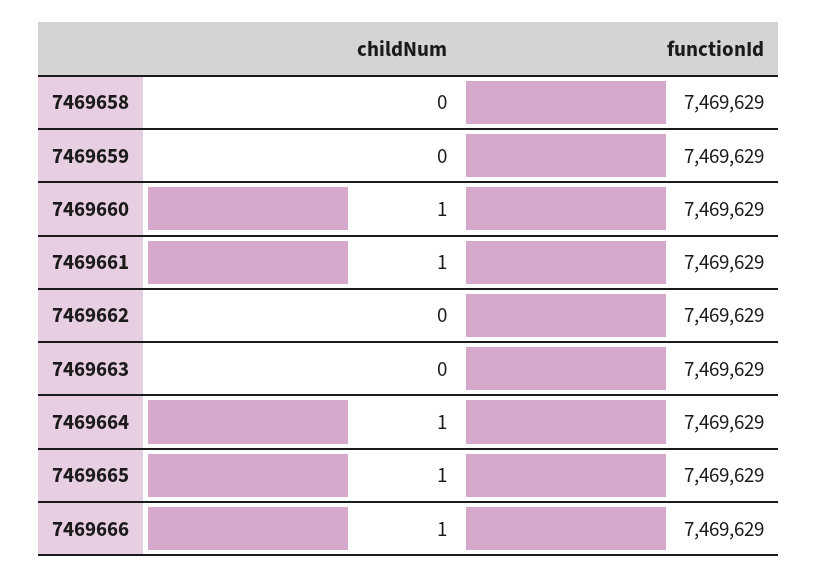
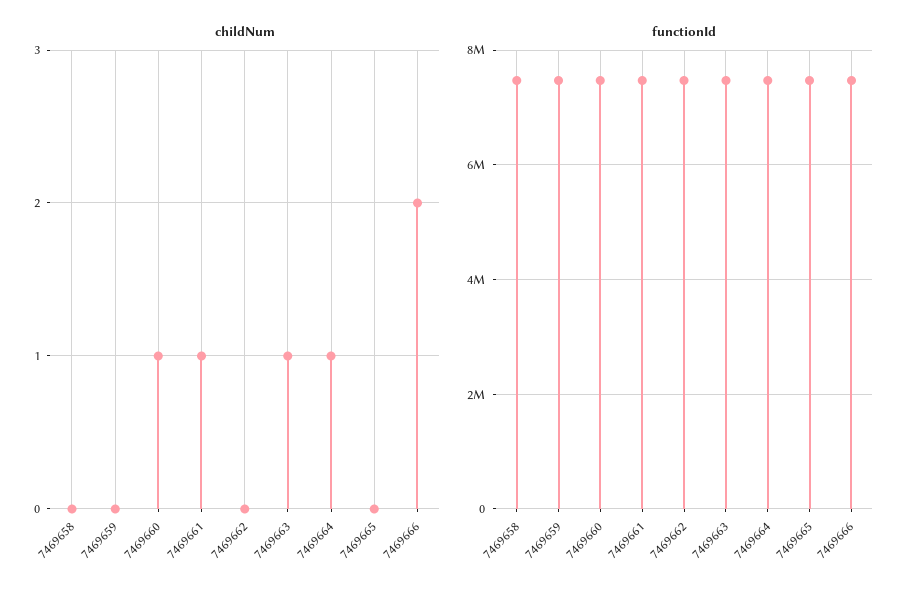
childNum, 7469663: 0 -> 1
childNum, 7469665: 1 -> 0
childNum, 7469666: 1 -> 2

